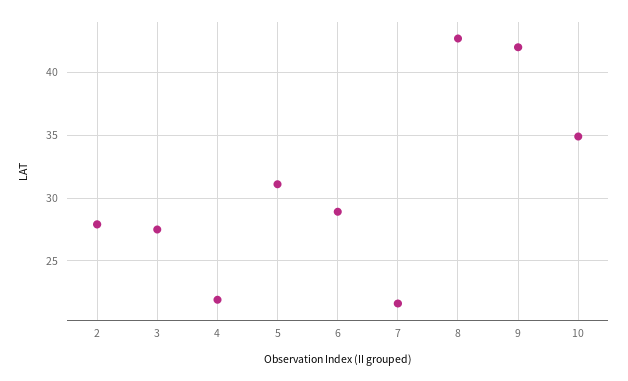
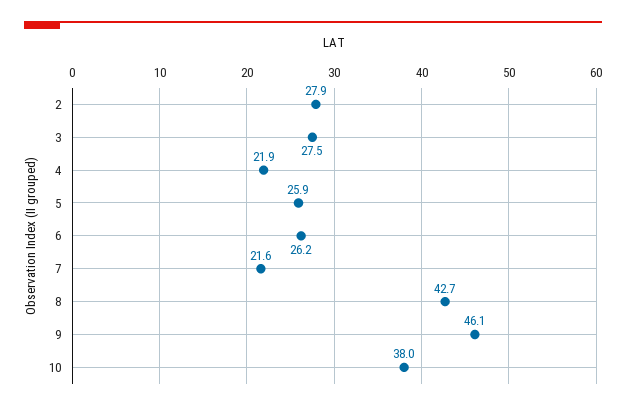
5: 31 -> 25.9
6: 29 -> 26.2
9: 42 -> 46.1
10: 35 -> 38

